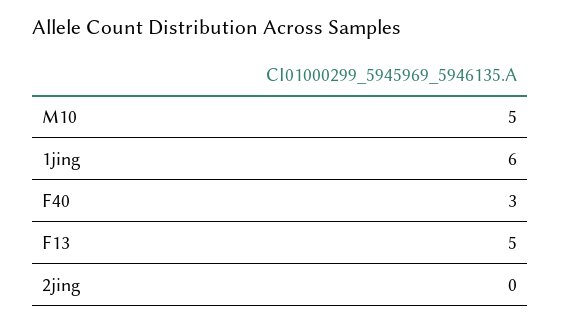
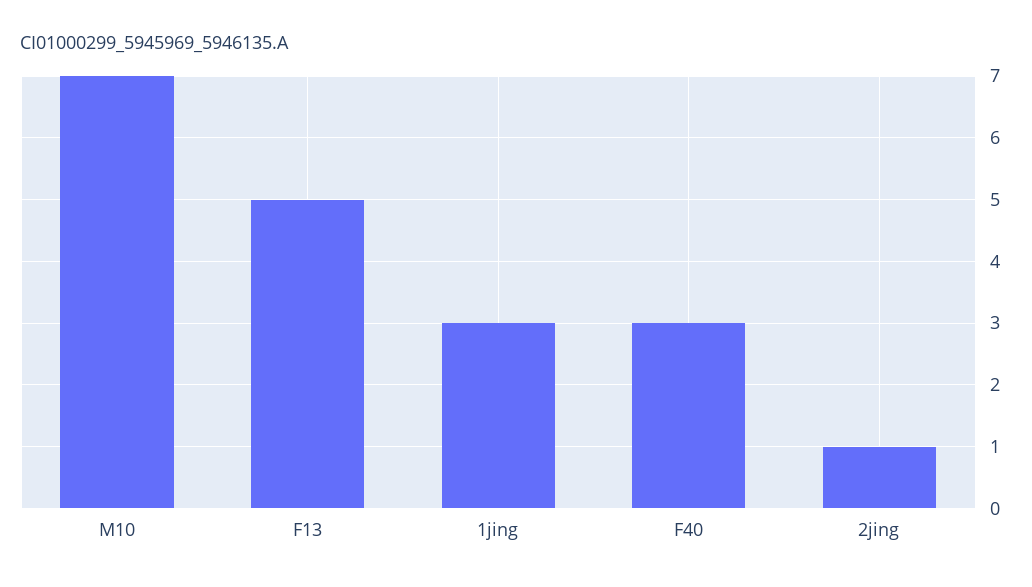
M10: 5 -> 7
1jing: 6 -> 3
2jing: 0 -> 1

